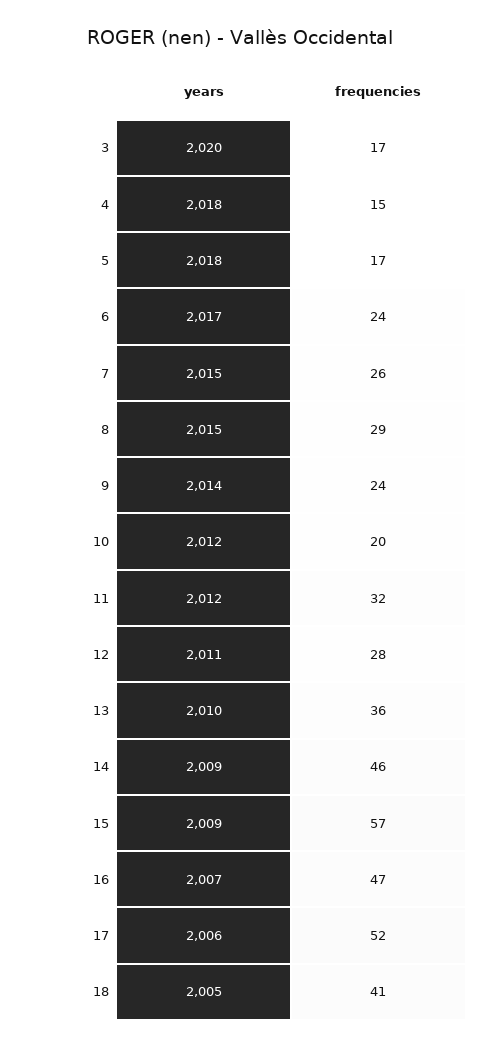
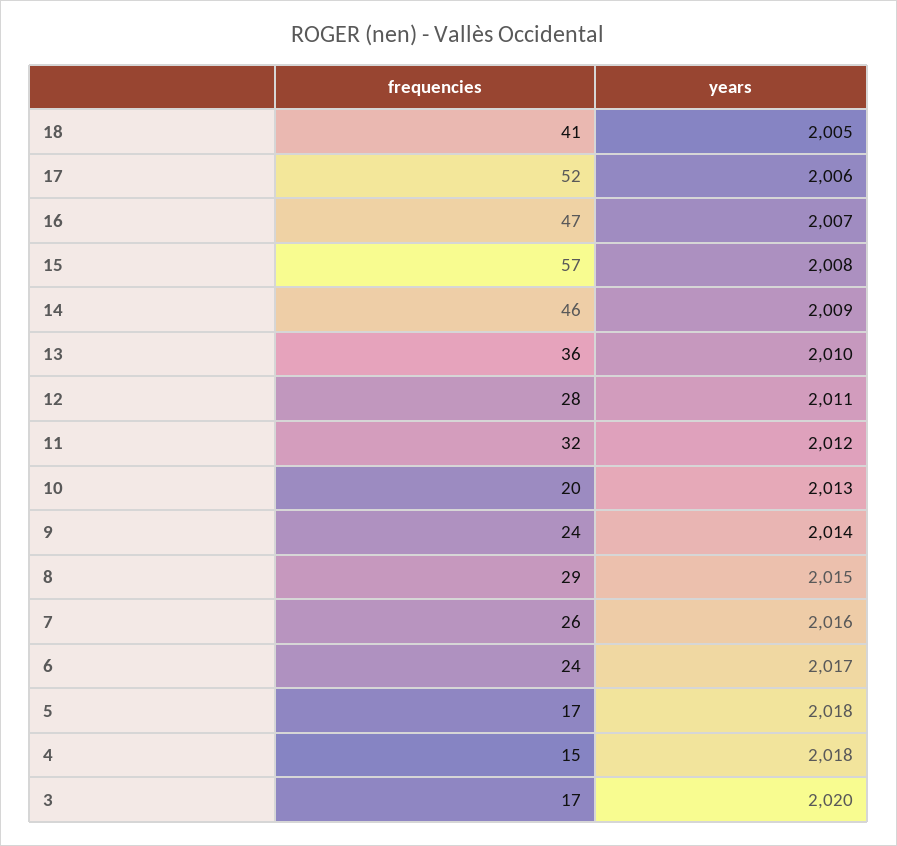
years, 7: 2015 -> 2016
years, 10: 2012 -> 2013
years, 15: 2009 -> 2008

